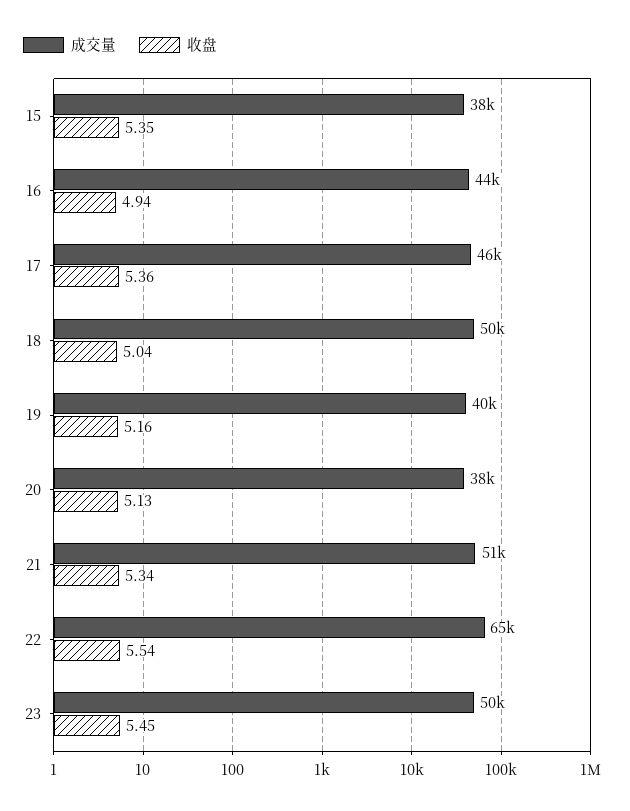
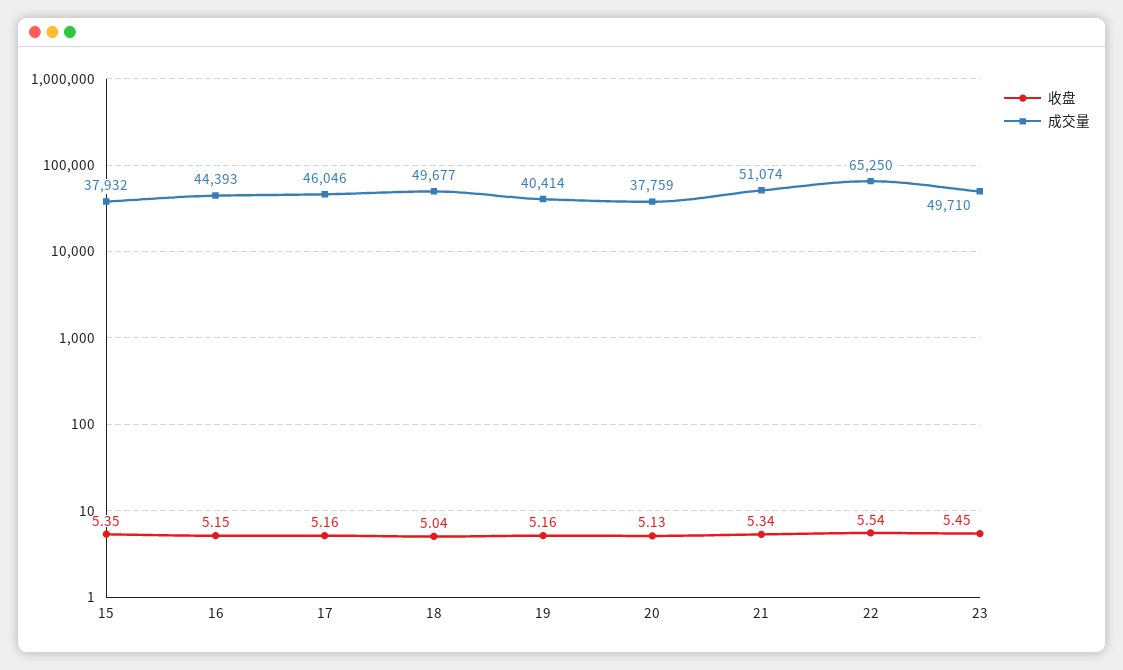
收盘, 16: 4.94 -> 5.15
收盘, 17: 5.36 -> 5.16

